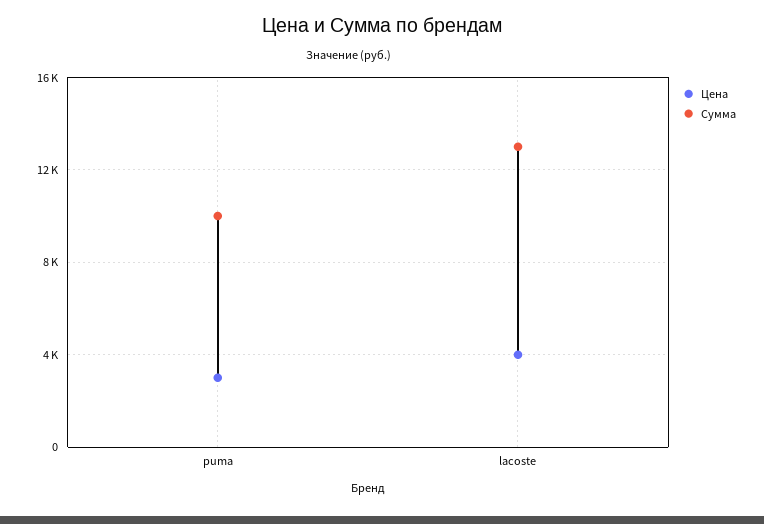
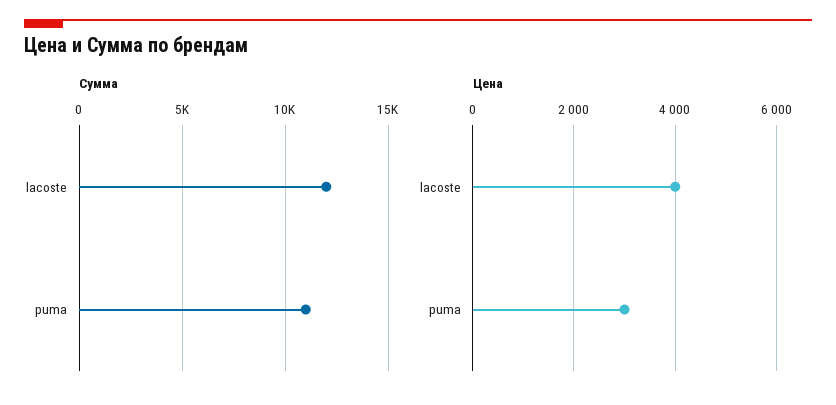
Сумма, puma: 10000 -> 11000
Сумма, lacoste: 13000 -> 12000

